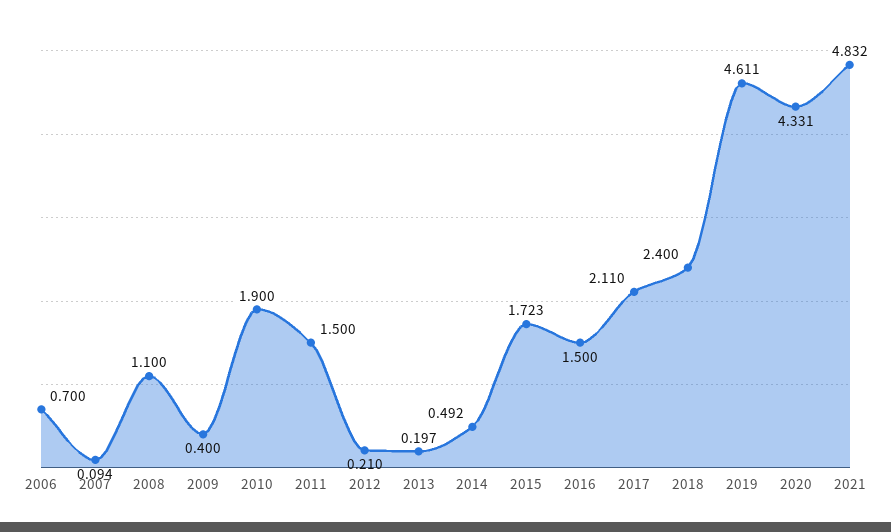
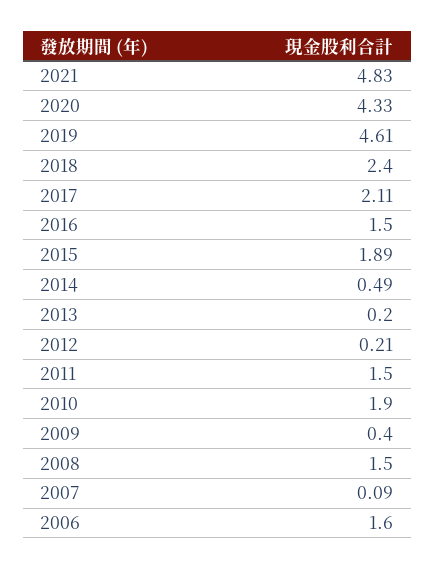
2006: 0.7 -> 1.6
2008: 1.1 -> 1.5
2015: 1.723 -> 1.89

